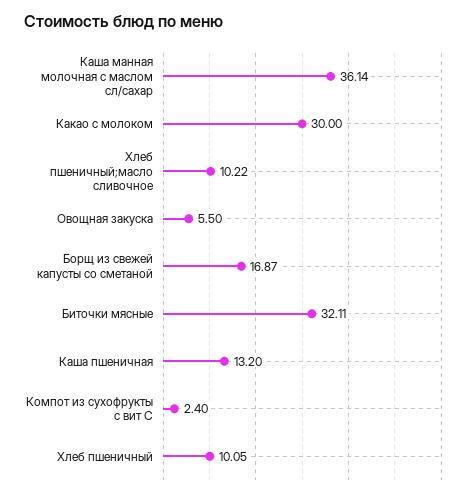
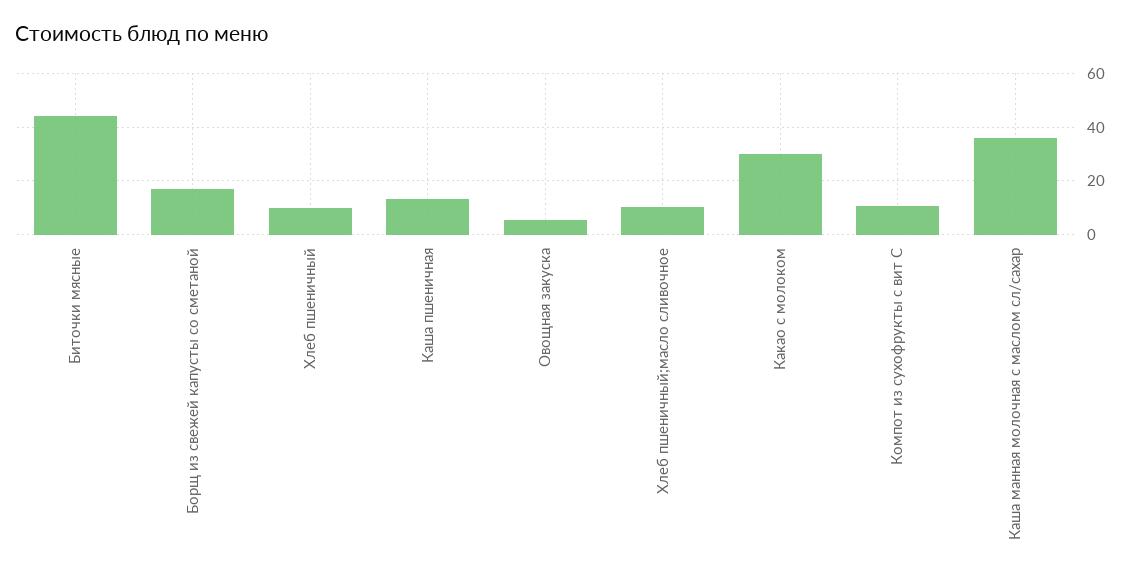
Биточки мясные: 32.11 -> 45
Компот из сухофрукты с вит С: 2.4 -> 10

